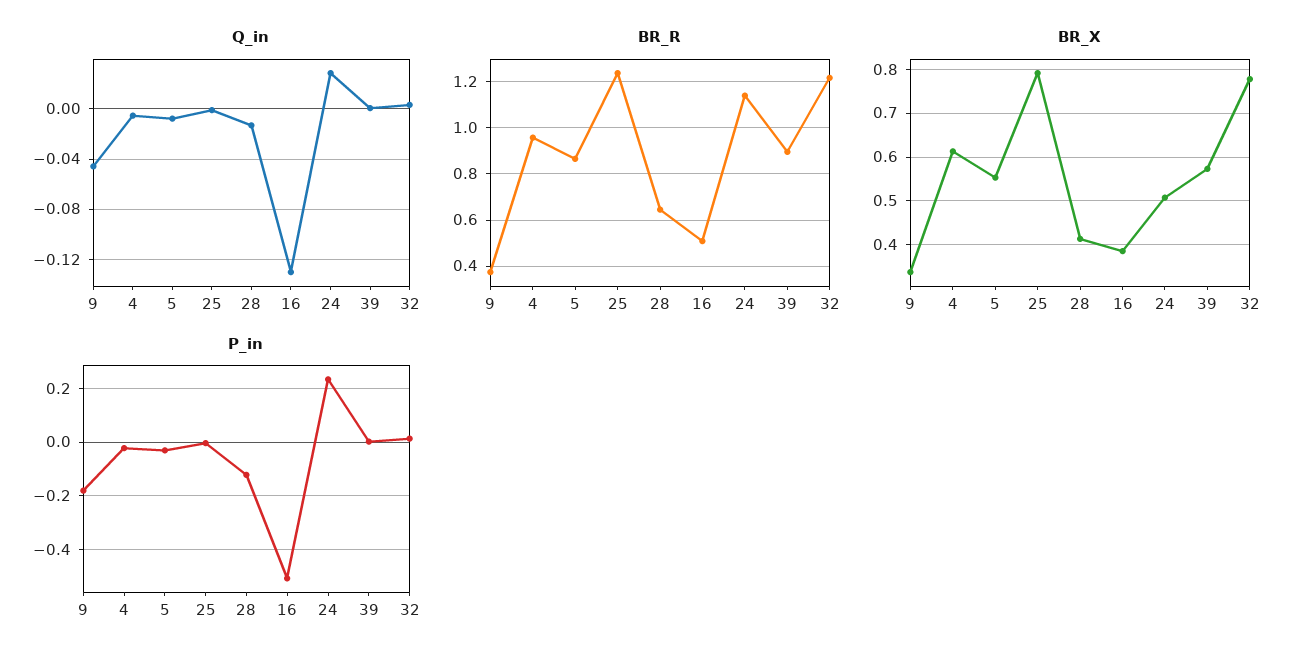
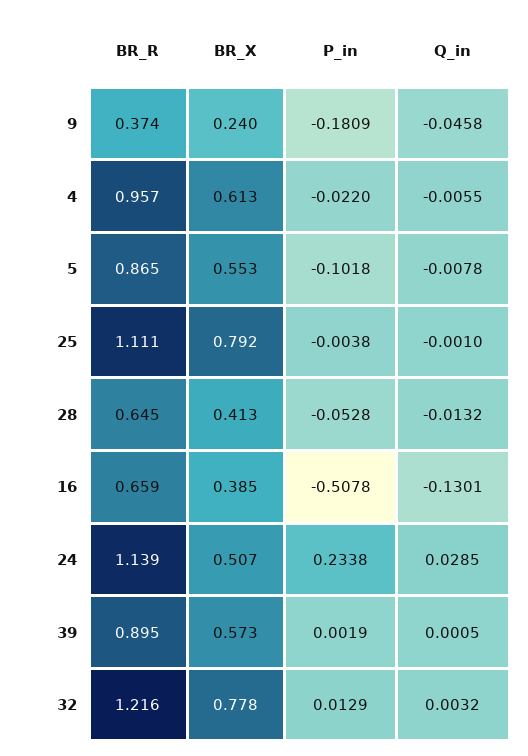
BR_R, 25: 1.25 -> 1.111
BR_R, 16: 0.5 -> 0.659
BR_X, 9: 0.34 -> 0.24
P_in, 5: -0.025 -> -0.1018
P_in, 28: -0.125 -> -0.0528

